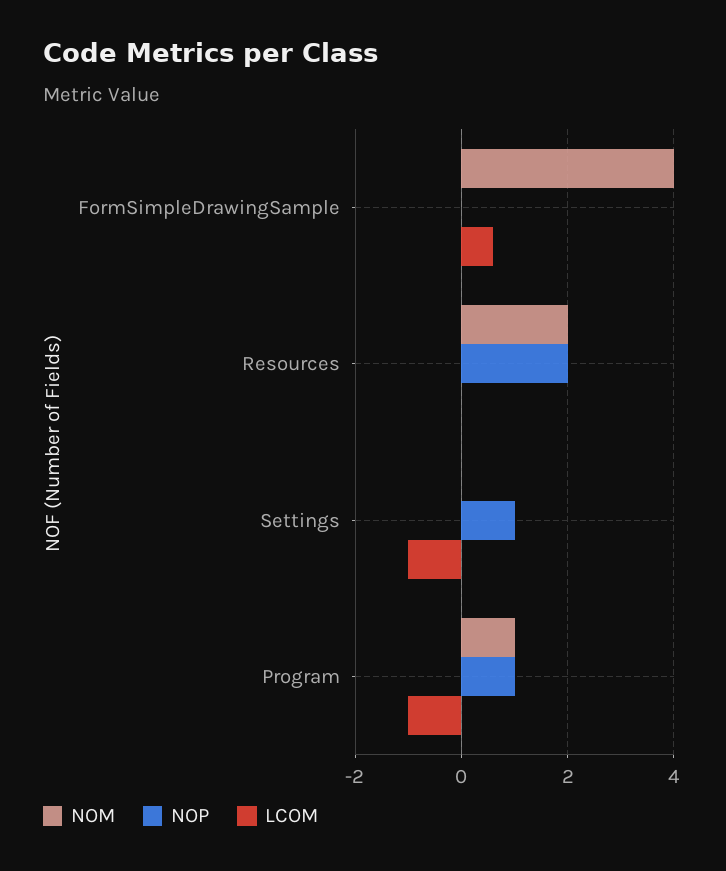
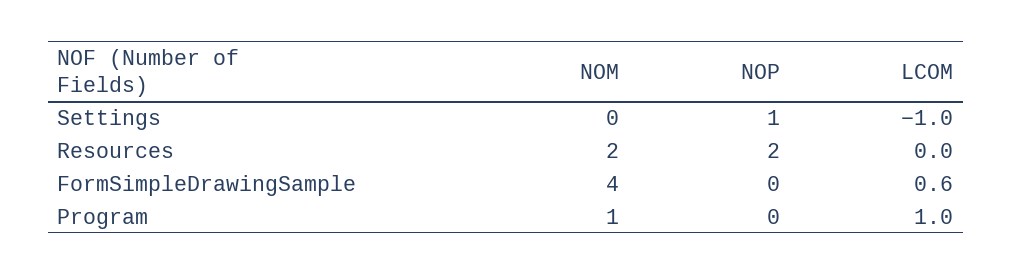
NOP, Program: 1 -> 0
LCOM, Program: -1 -> 1

